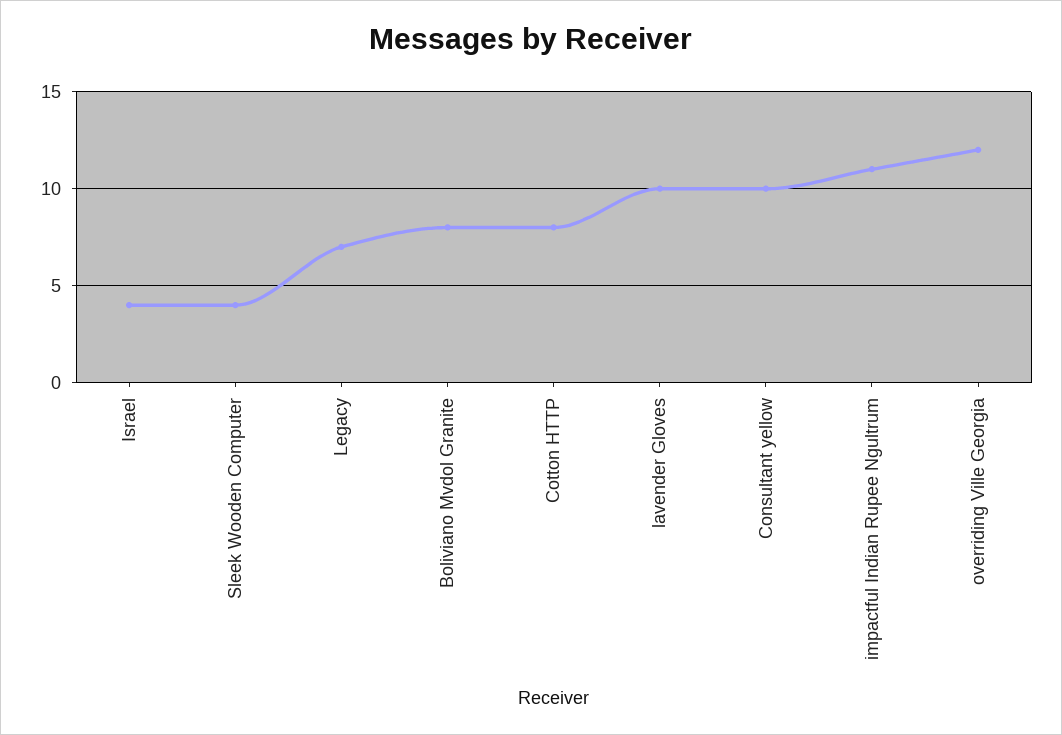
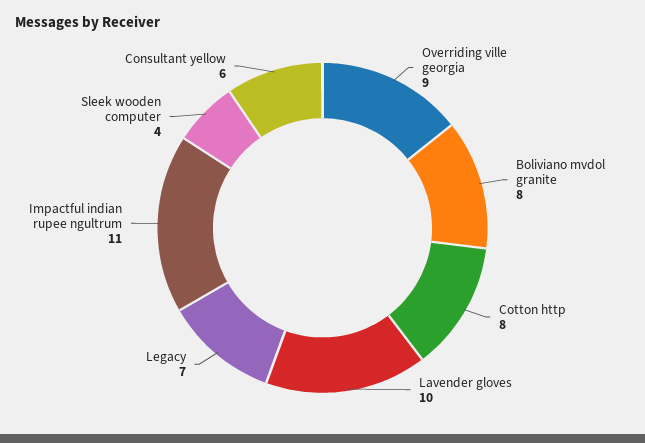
Israel: 4 -> none
Consultant yellow: 10 -> 6
overriding Ville Georgia: 12 -> 9

